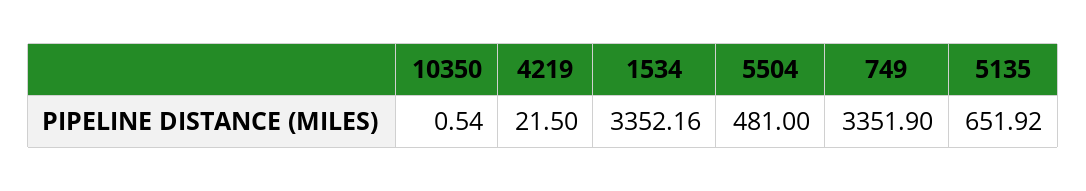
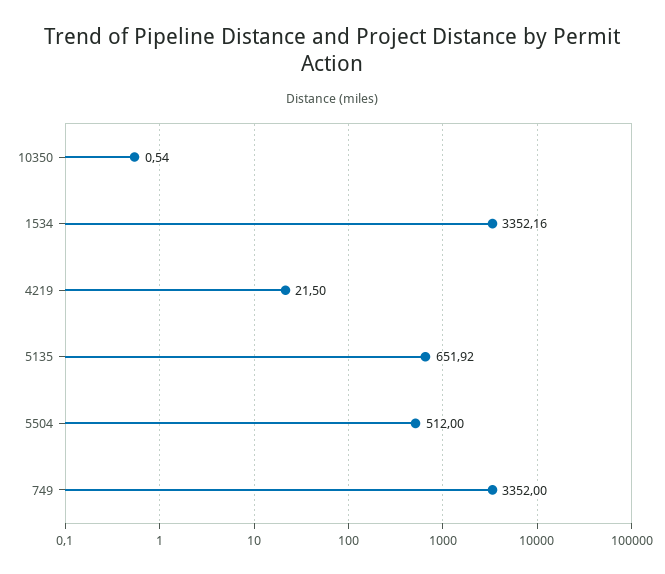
5504: 481 -> 512
749: 3351.9 -> 3352

